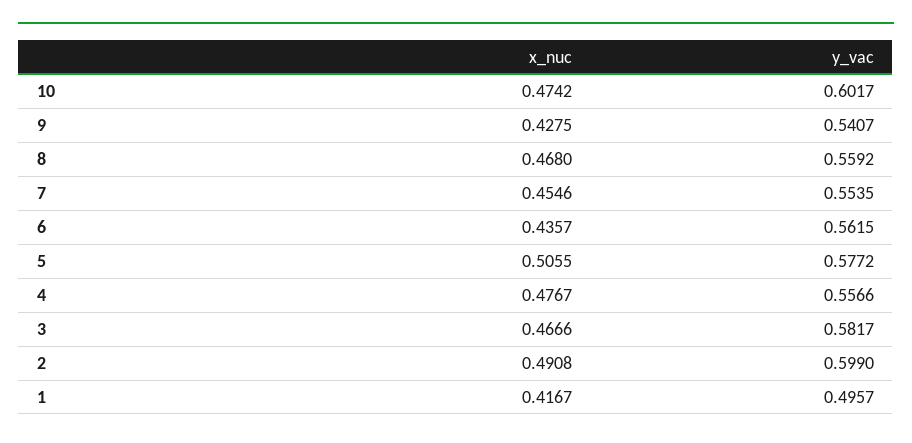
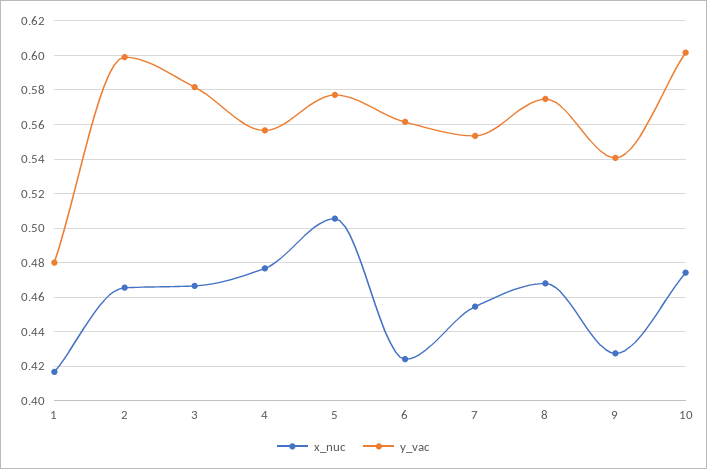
y_vac, 8: 0.5592 -> 0.575
x_nuc, 6: 0.4357 -> 0.425
x_nuc, 2: 0.4908 -> 0.465
y_vac, 1: 0.4957 -> 0.48

